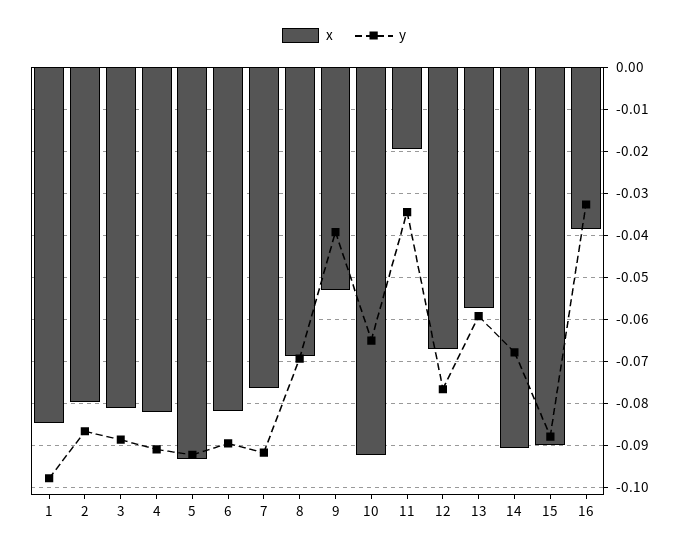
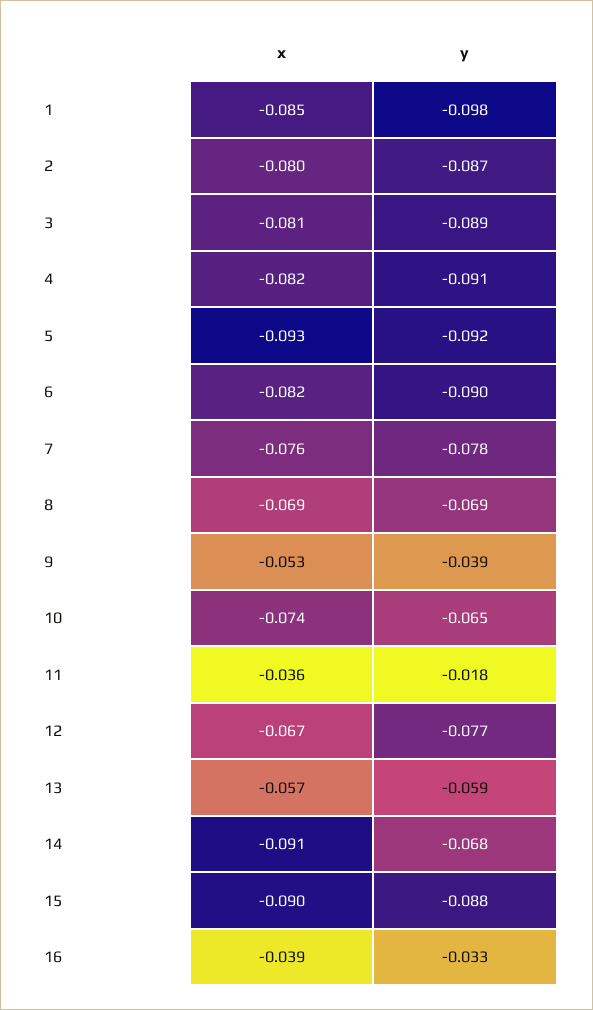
y, 7: -0.092 -> -0.078
x, 10: -0.092 -> -0.074
x, 11: -0.02 -> -0.036
y, 11: -0.034 -> -0.018

